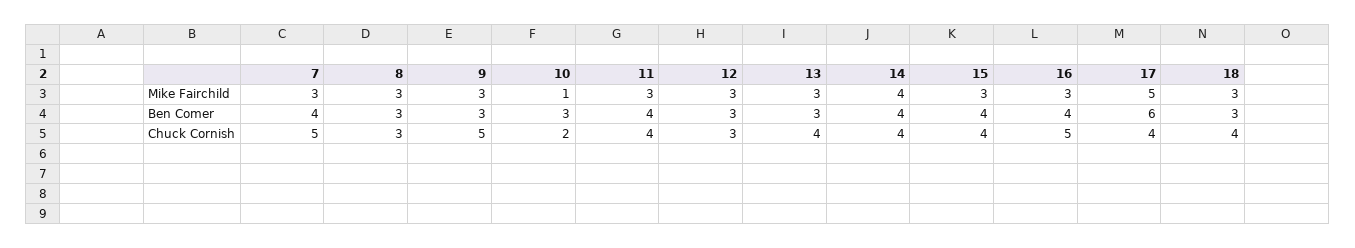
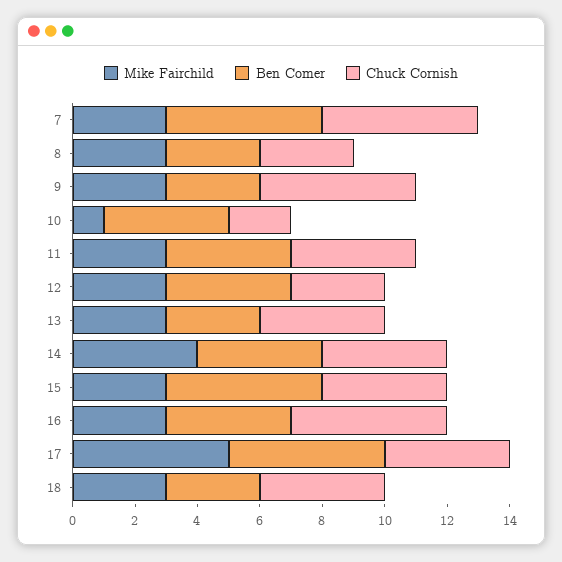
Ben Comer, 7: 4 -> 5
Ben Comer, 10: 3 -> 4
Ben Comer, 12: 3 -> 4
Ben Comer, 15: 4 -> 5
Ben Comer, 17: 6 -> 5

